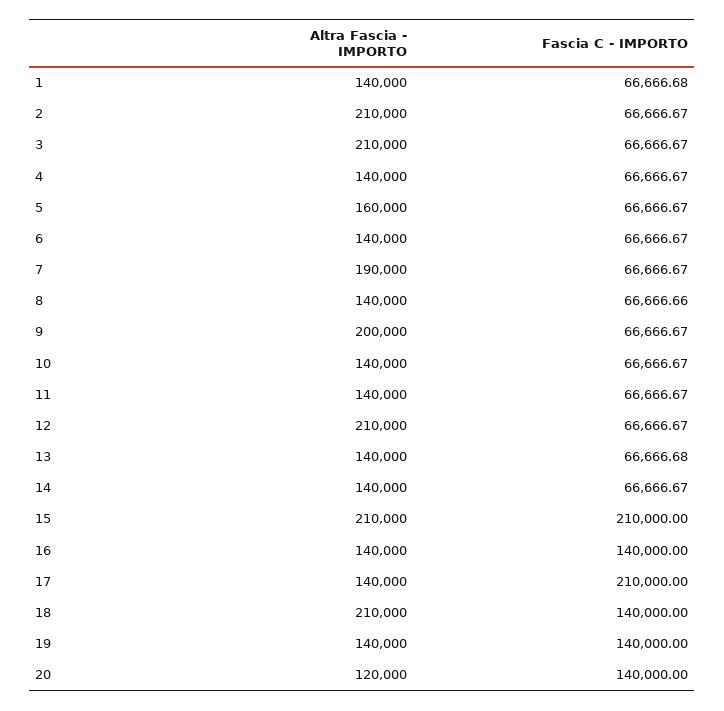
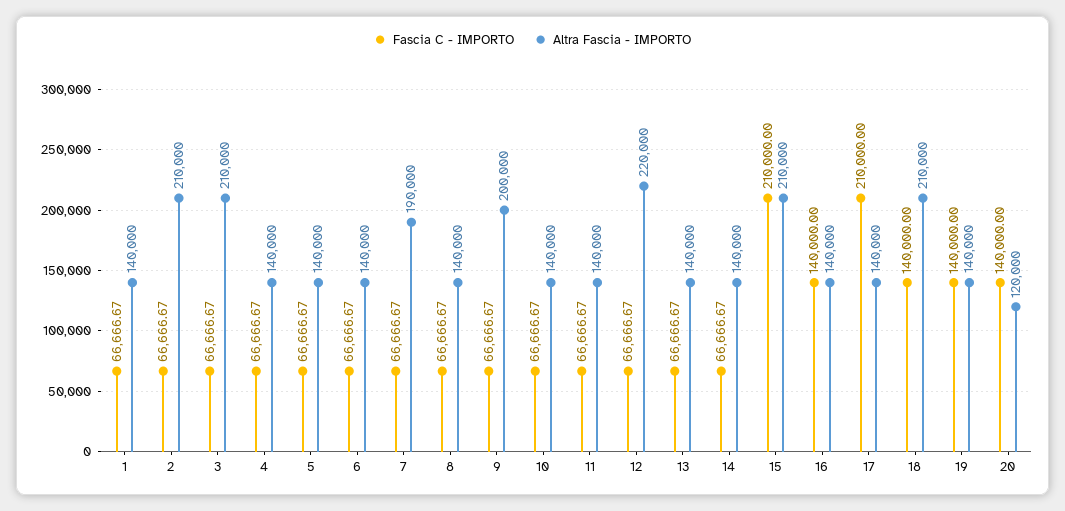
Fascia C - IMPORTO, 1: 66666.68 -> 66666.67
Altra Fascia - IMPORTO, 5: 160000 -> 140000
Fascia C - IMPORTO, 8: 66666.66 -> 66666.67
Altra Fascia - IMPORTO, 12: 210000 -> 220000
Fascia C - IMPORTO, 13: 66666.68 -> 66666.67

